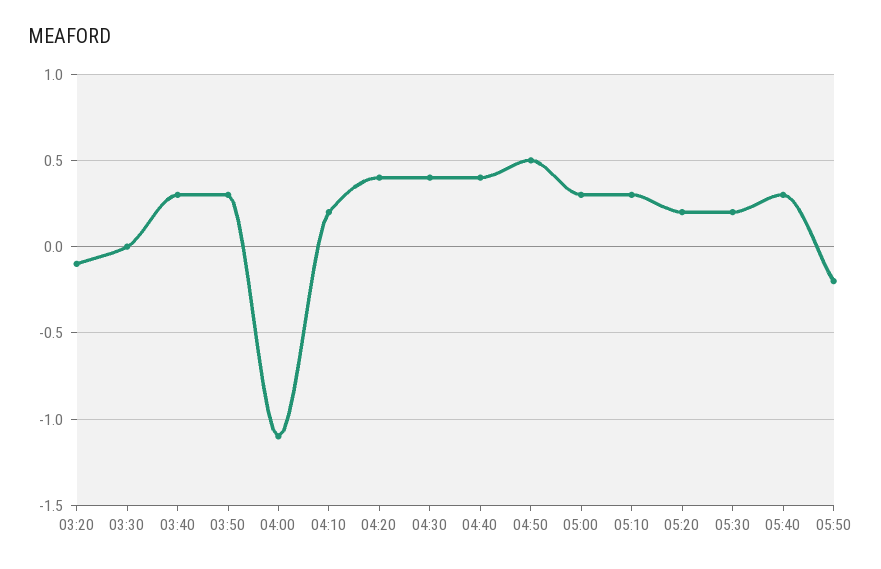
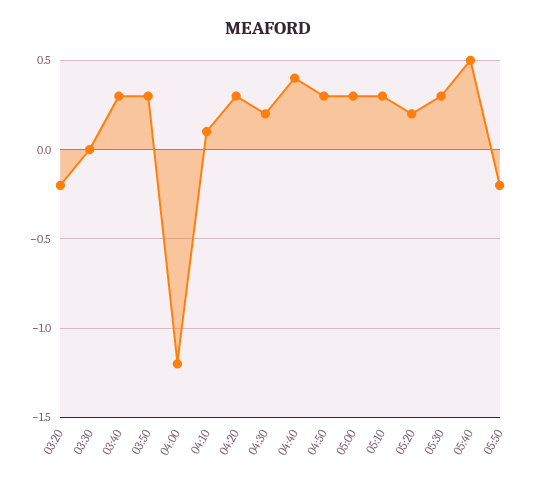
03:20: -0.1 -> -0.2
04:00: -1.1 -> -1.2
04:10: 0.2 -> 0.1
04:20: 0.4 -> 0.3
04:30: 0.4 -> 0.2
04:50: 0.5 -> 0.3
05:30: 0.2 -> 0.3
05:40: 0.3 -> 0.5

